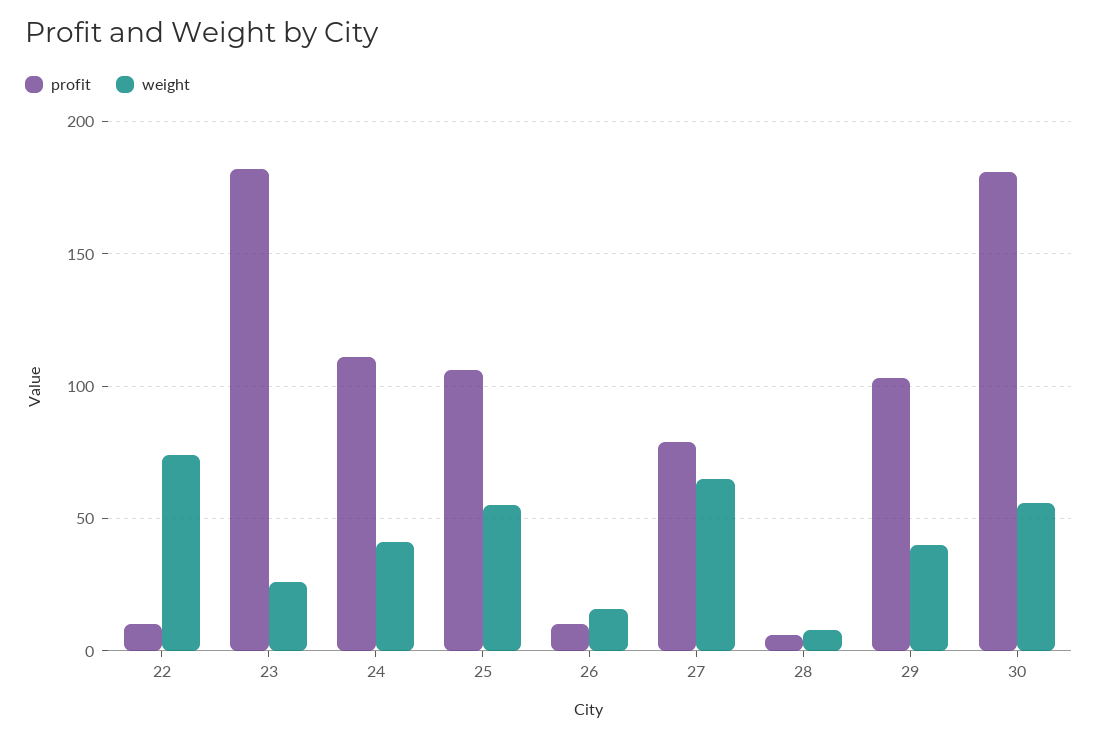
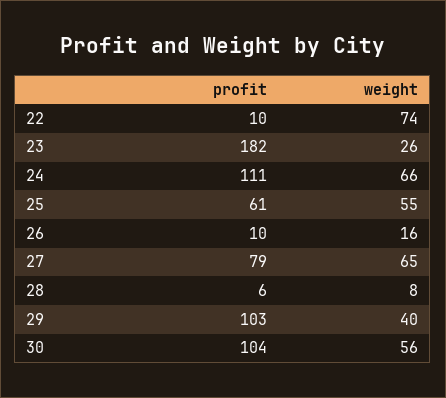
weight, 24: 40 -> 66
profit, 25: 105 -> 61
profit, 30: 180 -> 104

